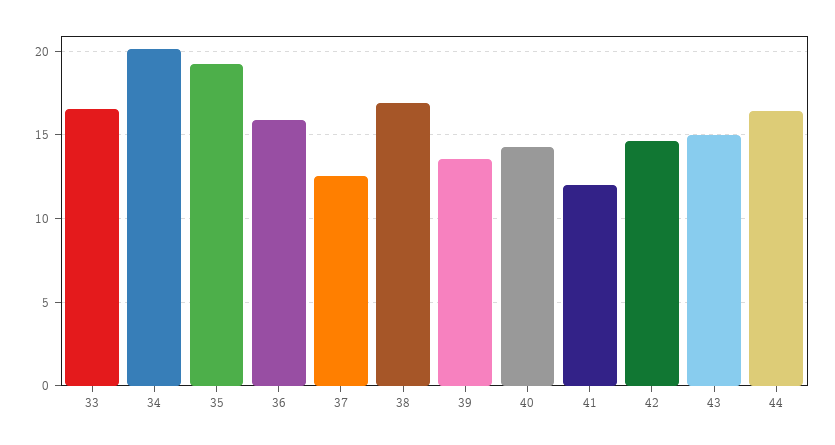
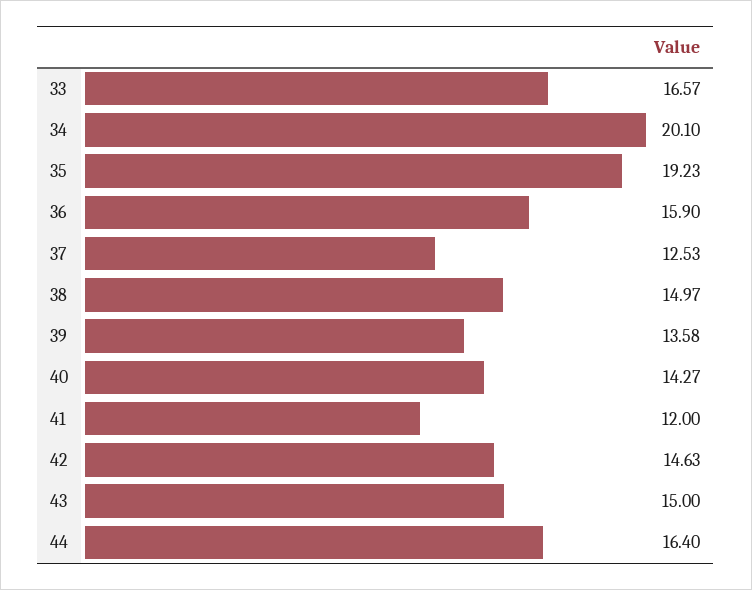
38: 17 -> 14.97

